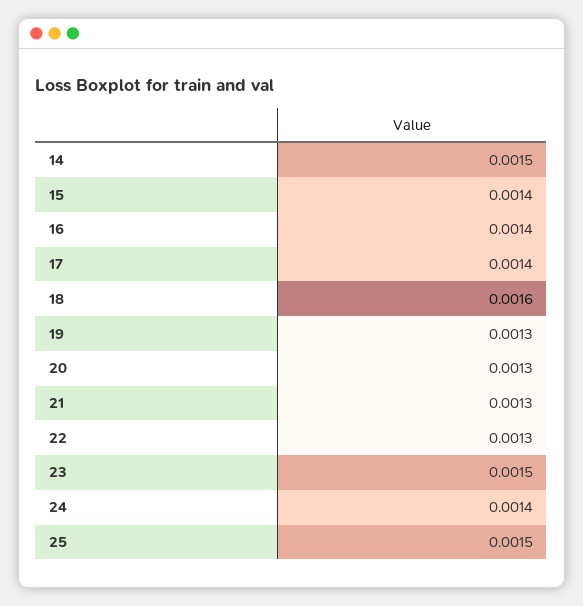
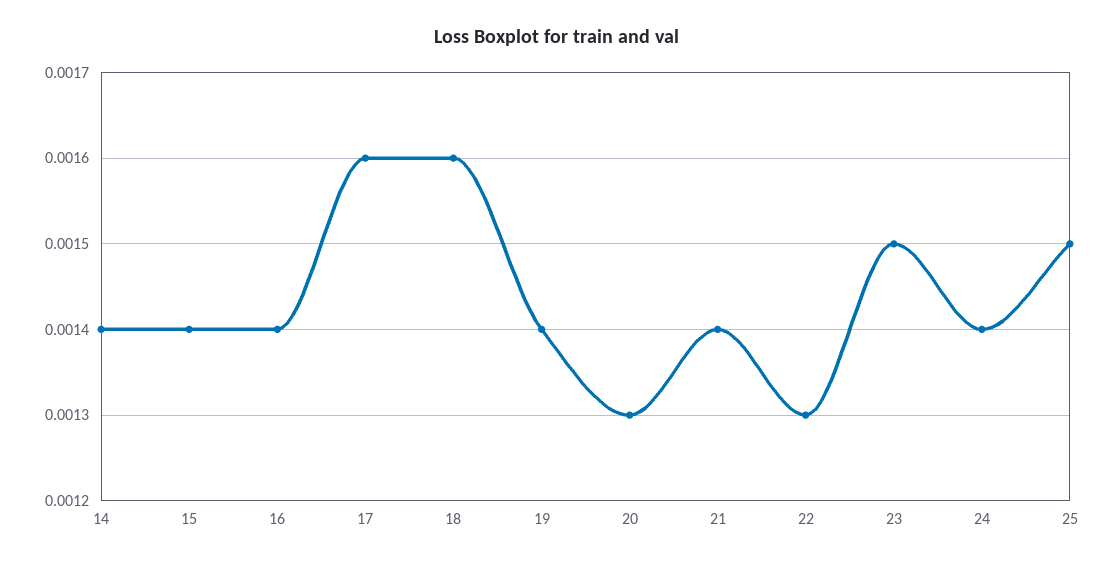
14: 0.0015 -> 0.0014
17: 0.0014 -> 0.0016
19: 0.0013 -> 0.0014
21: 0.0013 -> 0.0014

